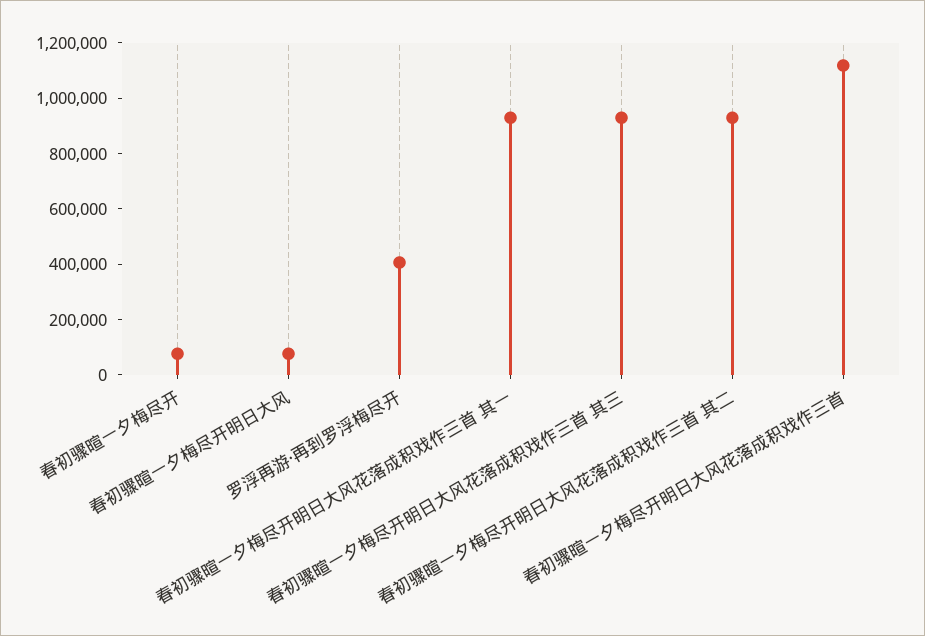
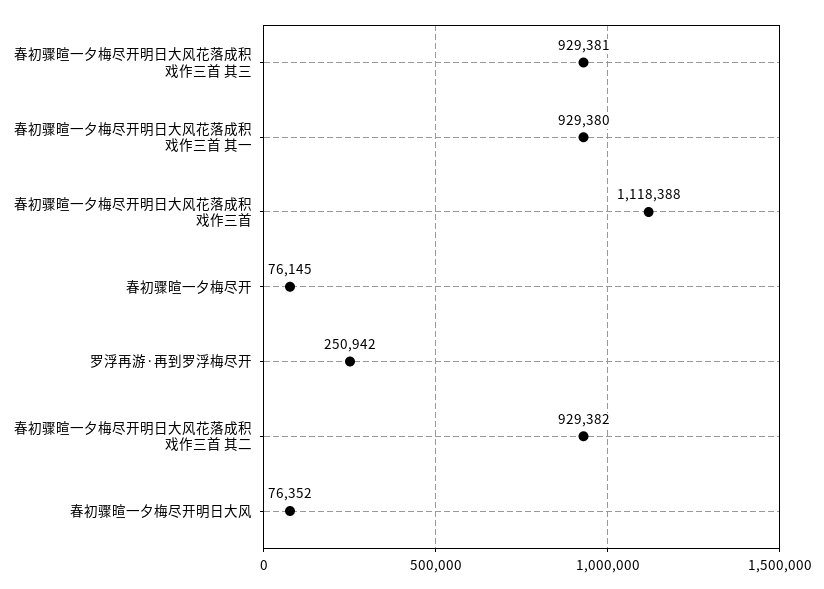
罗浮再游·再到罗浮梅尽开: 400000 -> 250942

